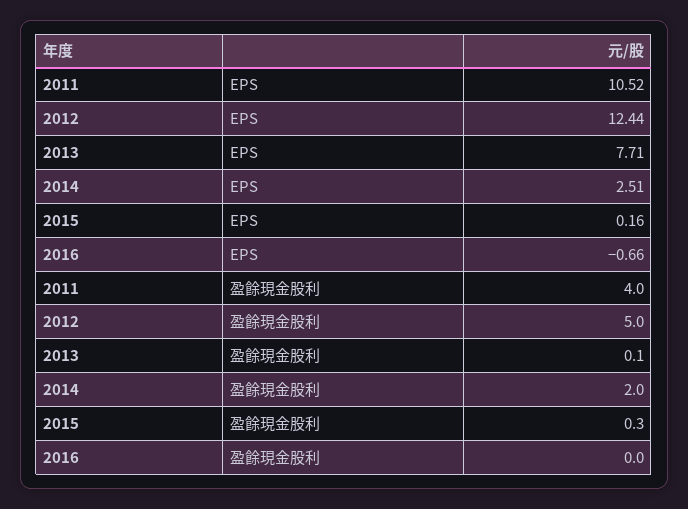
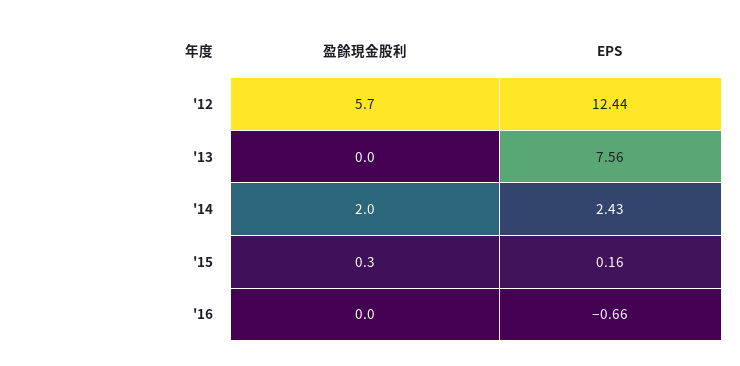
2011, EPS: 10.52 -> none
2013, EPS: 7.71 -> 7.56
2014, EPS: 2.51 -> 2.43
2011, 盈餘現金股利: 4 -> none
2012, 盈餘現金股利: 5 -> 5.7
2013, 盈餘現金股利: 0.1 -> 0

